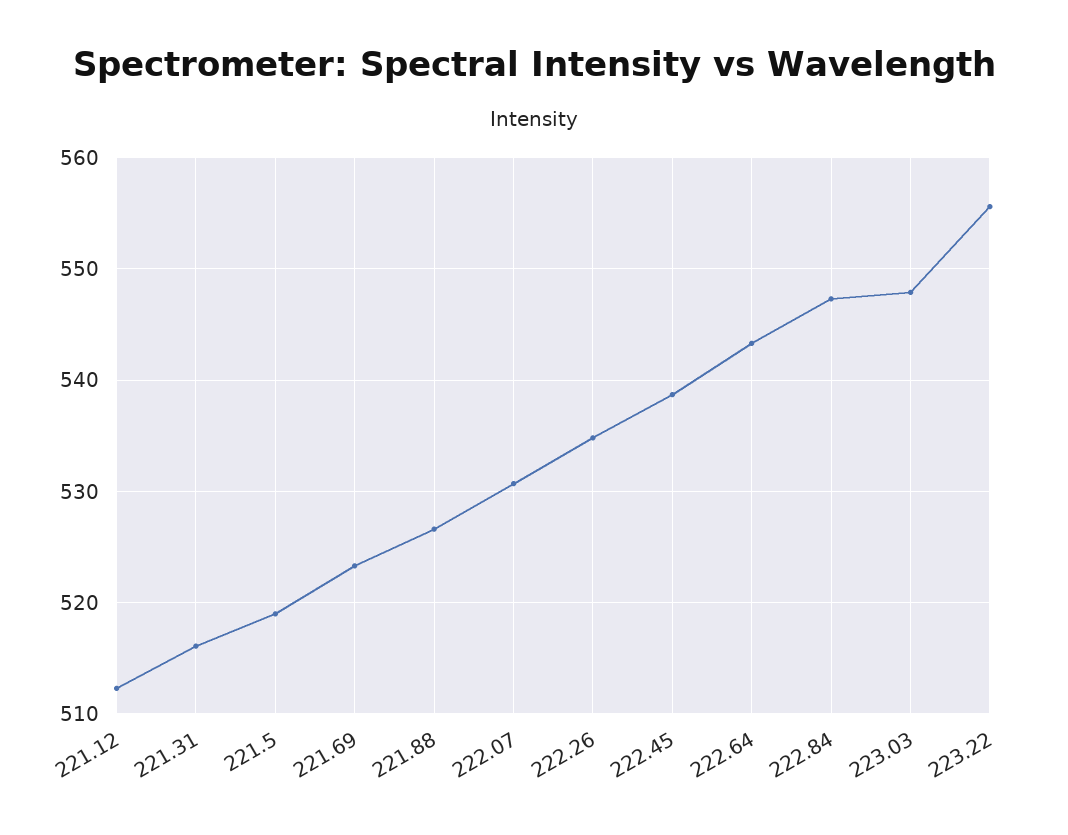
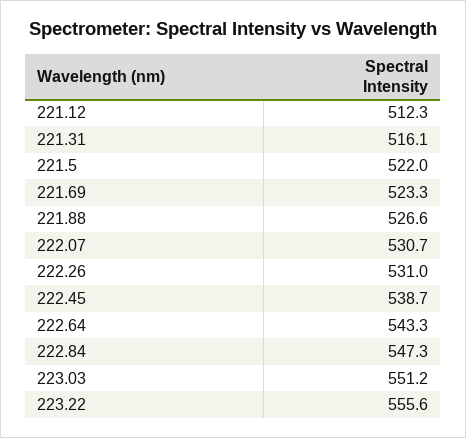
221.5: 519 -> 522
222.26: 535 -> 531
223.03: 548 -> 551.2

